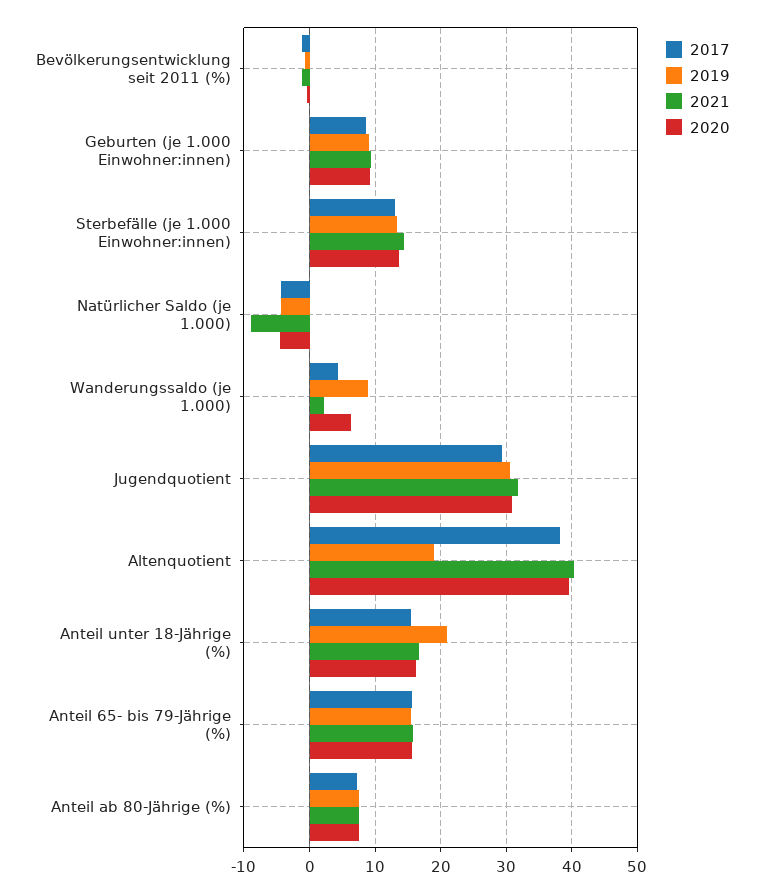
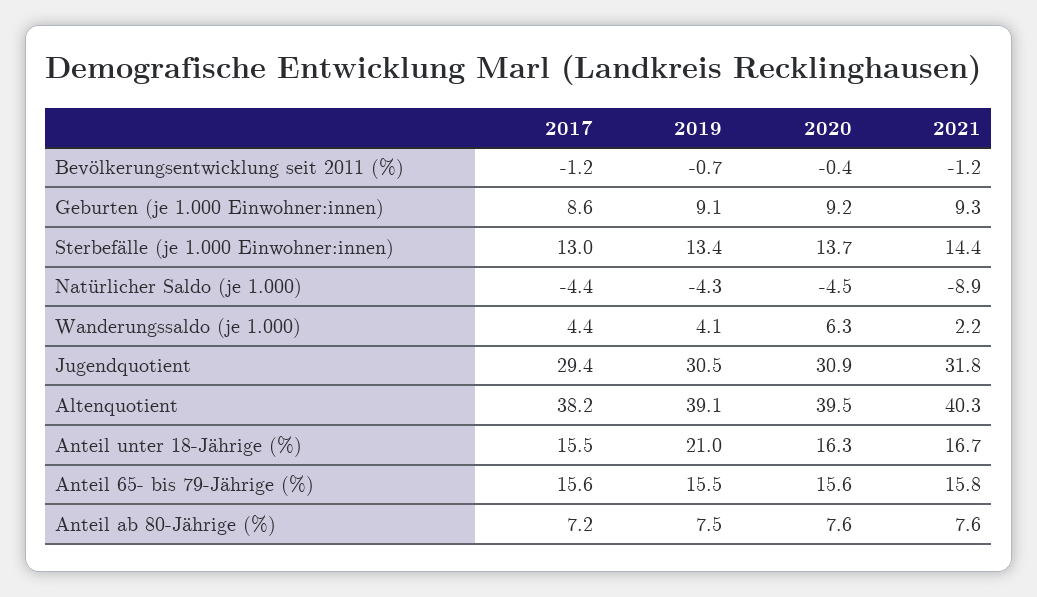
2019, Wanderungssaldo (je 1.000): 9 -> 4.1
2019, Altenquotient: 19 -> 39.1

